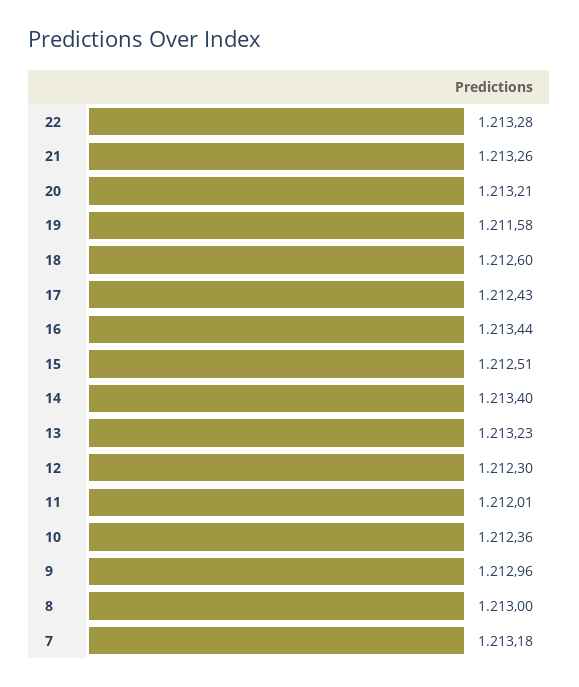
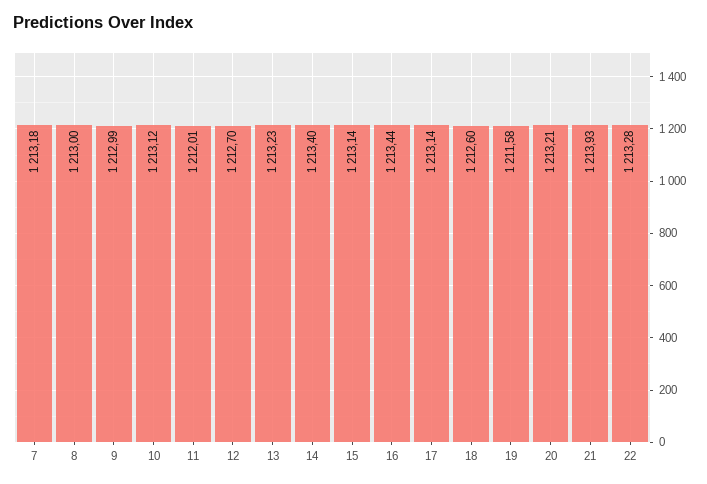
21: 1213.26 -> 1213.93
17: 1212.43 -> 1213.14
15: 1212.51 -> 1213.14
12: 1212.3 -> 1212.7
10: 1212.36 -> 1213.12
9: 1212.96 -> 1212.99

